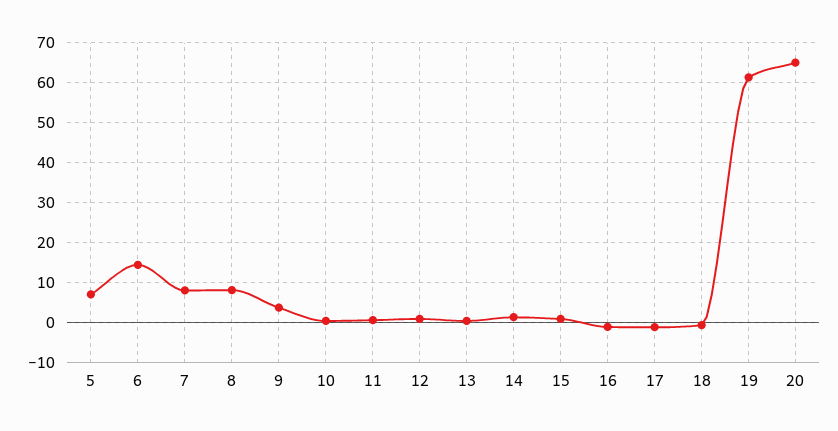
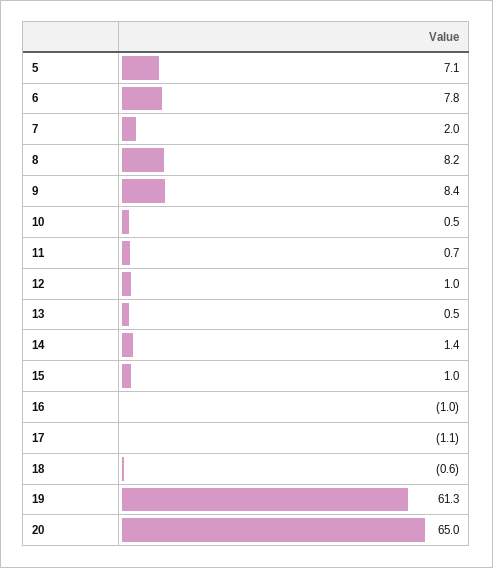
6: 14 -> 7.8
7: 8 -> 2
9: 4 -> 8.4

